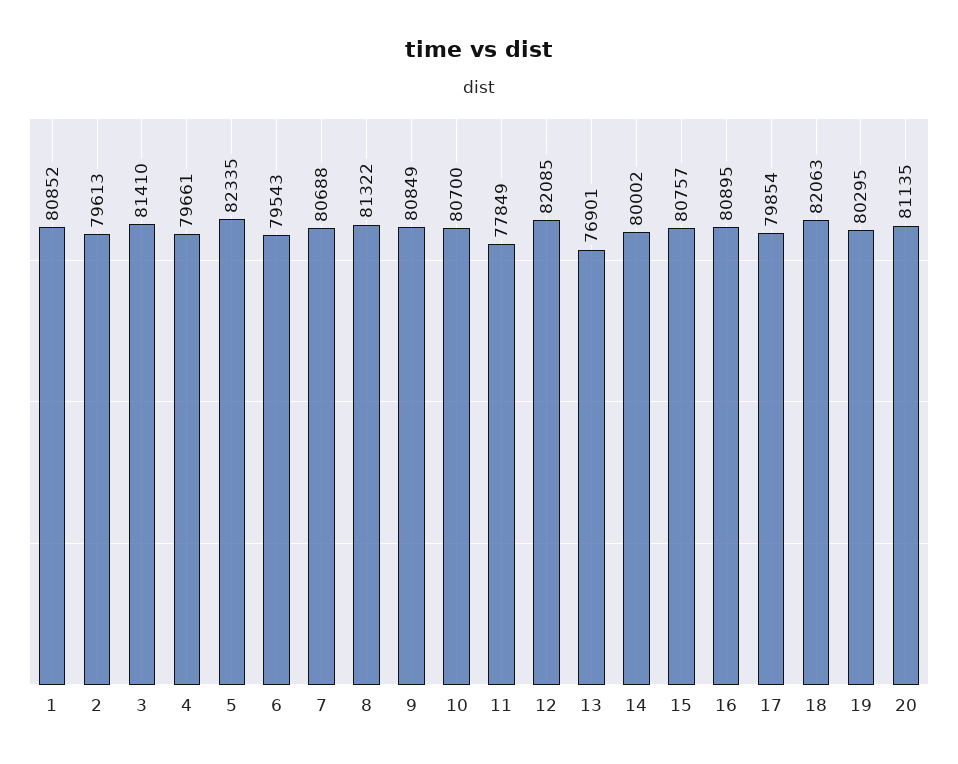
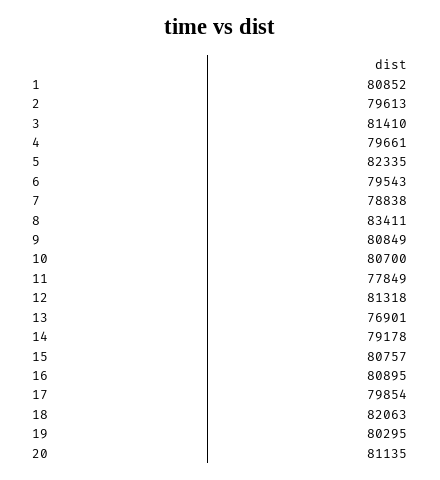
7: 80688 -> 78838
8: 81322 -> 83411
12: 82085 -> 81318
14: 80002 -> 79178

